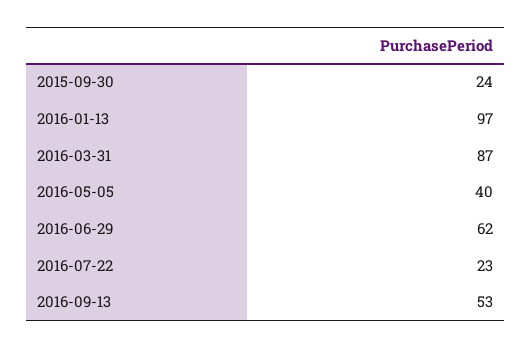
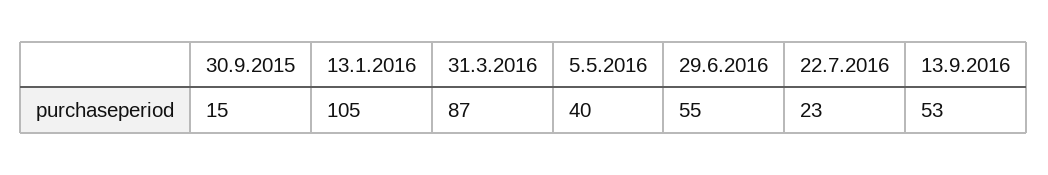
2015-09-30: 24 -> 15
2016-01-13: 97 -> 105
2016-06-29: 62 -> 55

